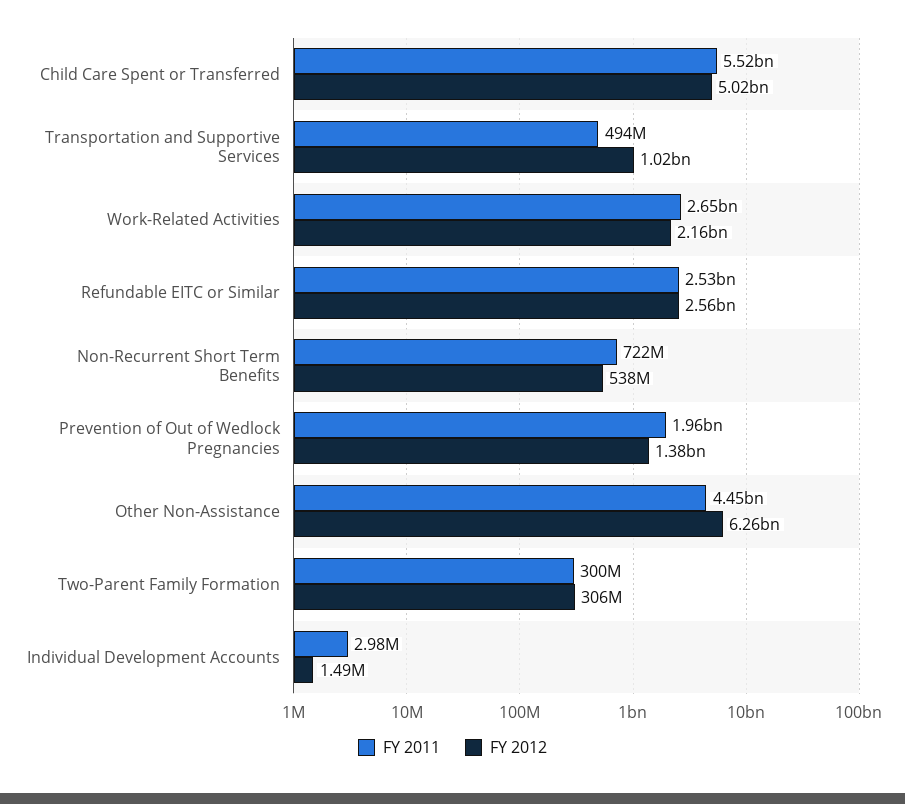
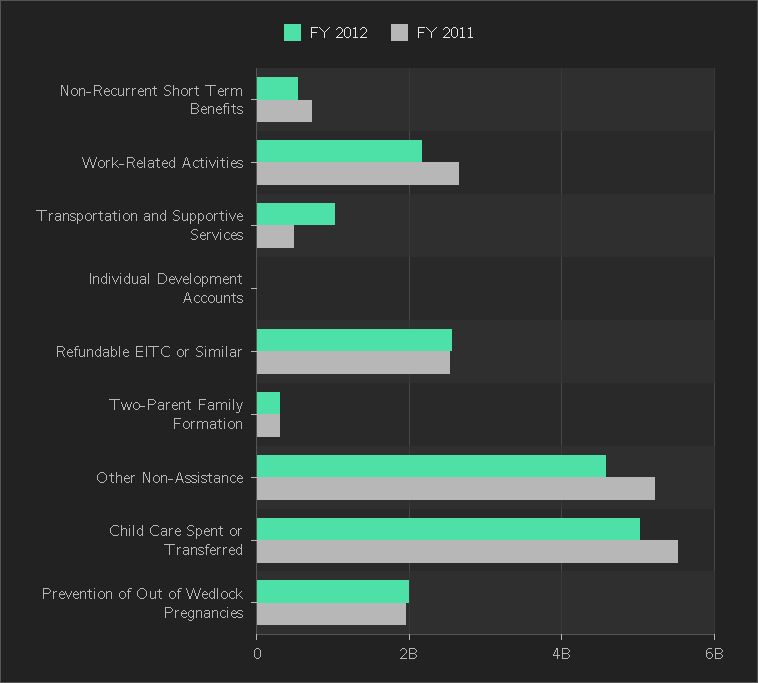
FY 2012, Prevention of Out of Wedlock Pregnancies: 1380000000 -> 2000000000
FY 2011, Other Non-Assistance: 4450000000 -> 5200000000
FY 2012, Other Non-Assistance: 6260000000 -> 4600000000

